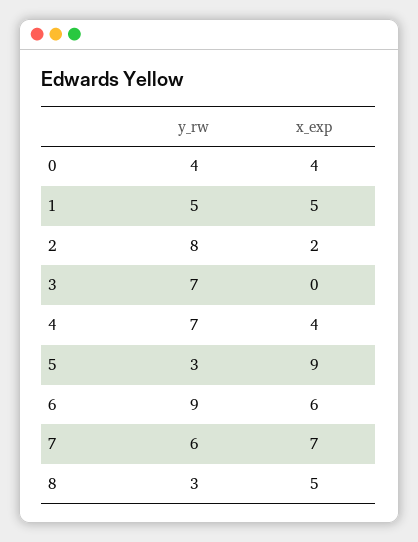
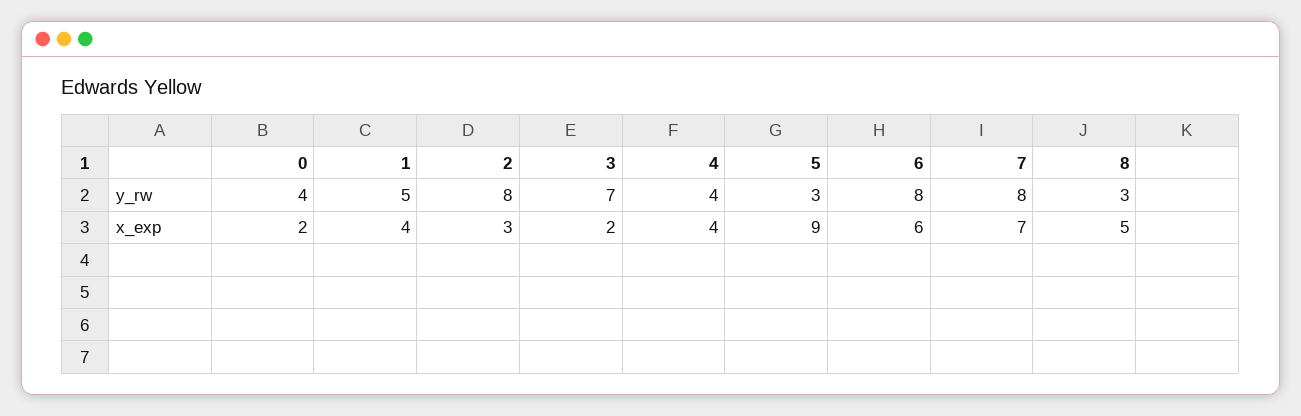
x_exp, 0: 4 -> 2
x_exp, 1: 5 -> 4
x_exp, 2: 2 -> 3
x_exp, 3: 0 -> 2
y_rw, 4: 7 -> 4
y_rw, 6: 9 -> 8
y_rw, 7: 6 -> 8

